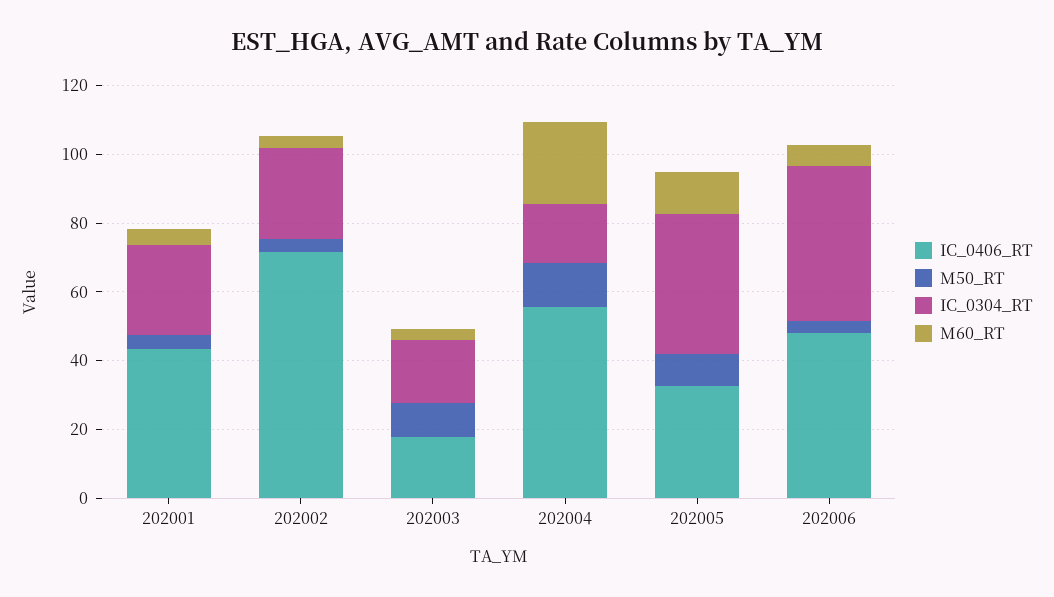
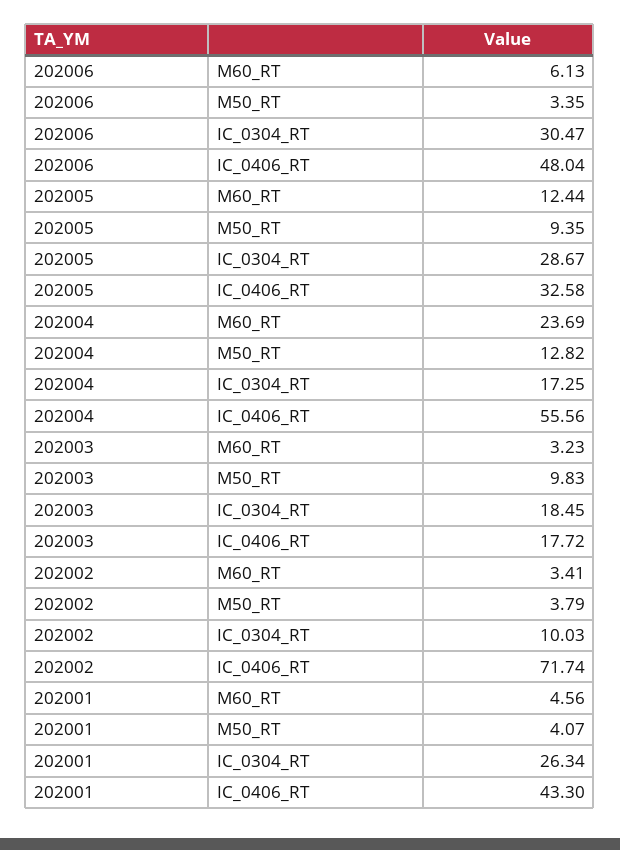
IC_0304_RT, 202002: 25 -> 10.03
IC_0304_RT, 202005: 40 -> 28.67
IC_0304_RT, 202006: 45 -> 30.47

